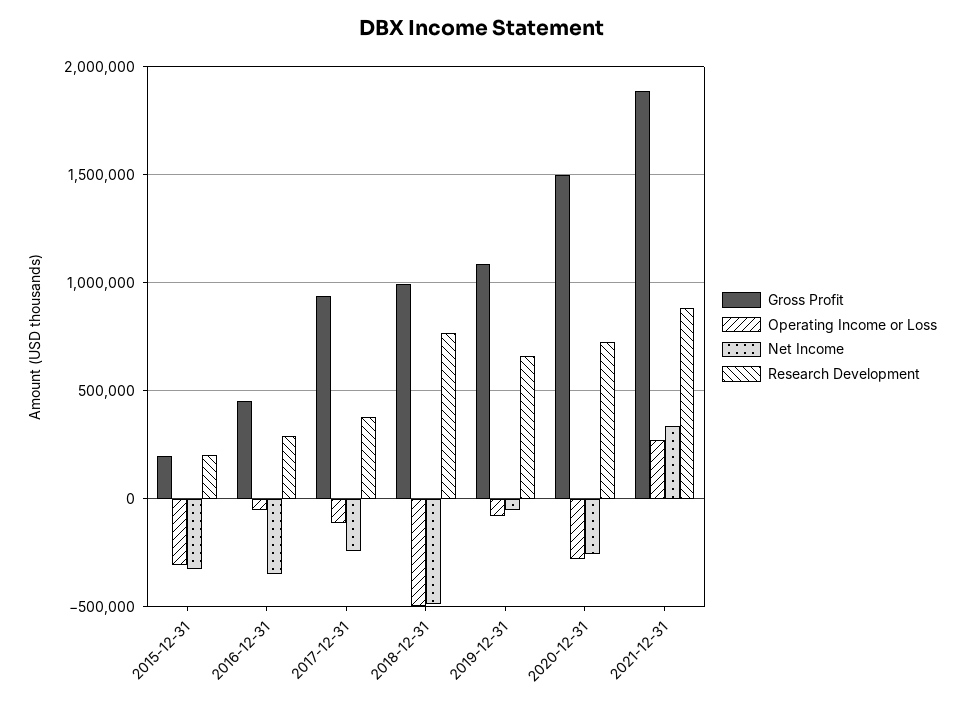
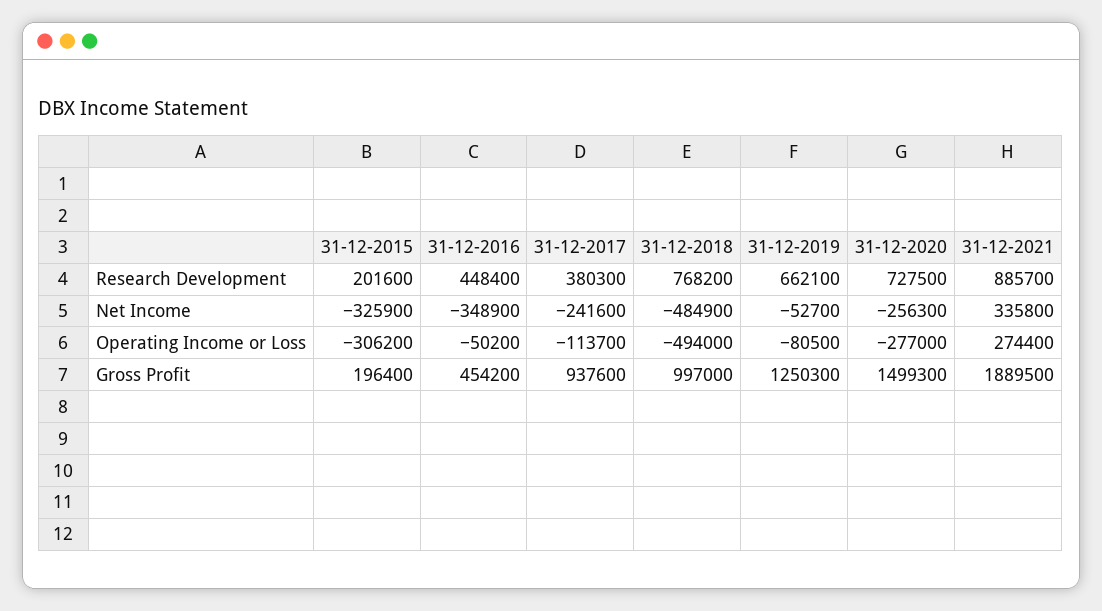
Research Development, 2016-12-31: 300000 -> 448400
Gross Profit, 2019-12-31: 1100000 -> 1250300

